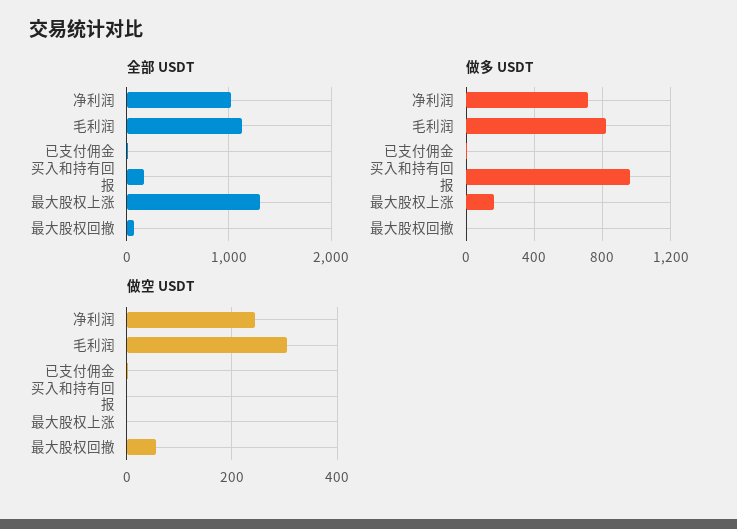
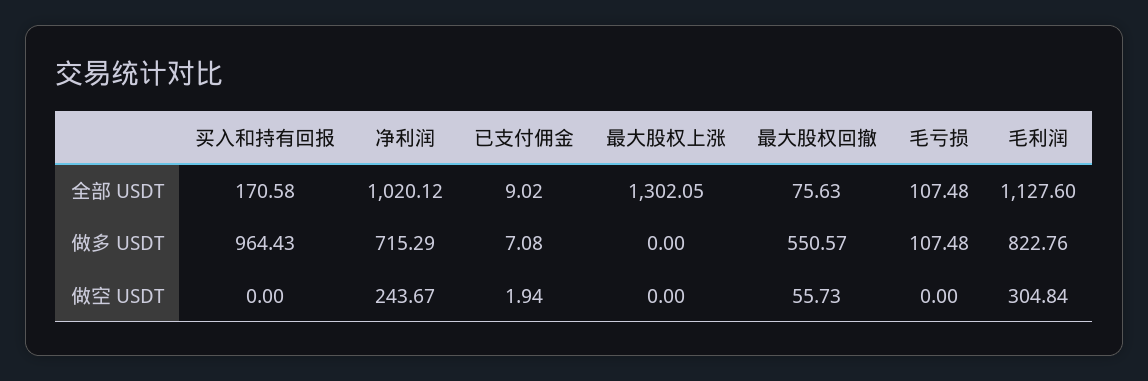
做多 USDT, 最大股权上涨: 150 -> 0
做多 USDT, 最大股权回撤: 0 -> 550.57
全部 USDT, 毛亏损: none -> 107.48
做多 USDT, 毛亏损: none -> 107.48
做空 USDT, 毛亏损: none -> 0

